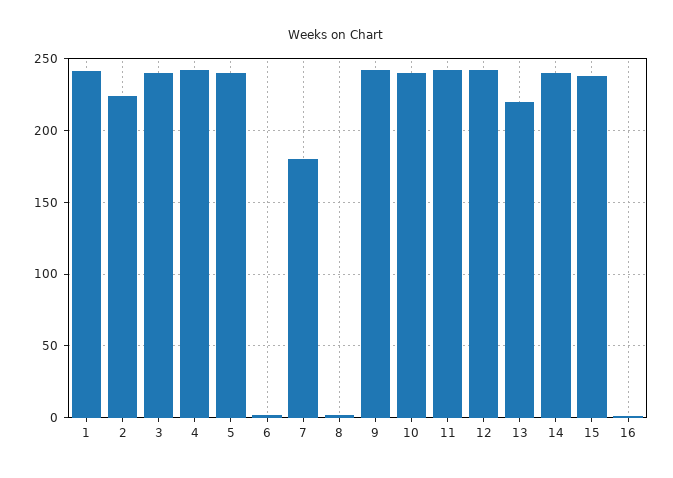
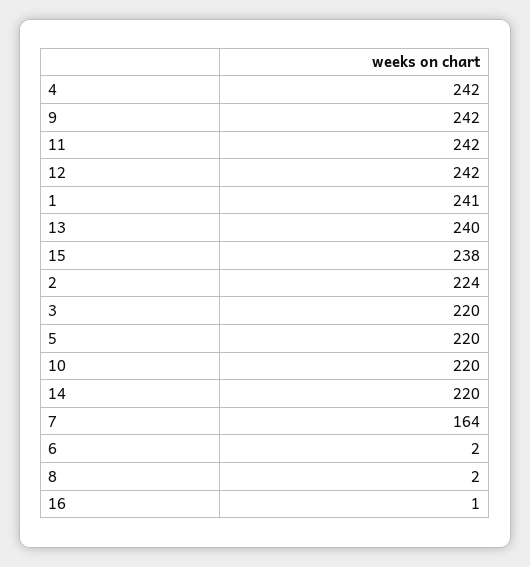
3: 240 -> 220
5: 240 -> 220
7: 180 -> 164
10: 240 -> 220
13: 220 -> 240
14: 240 -> 220

